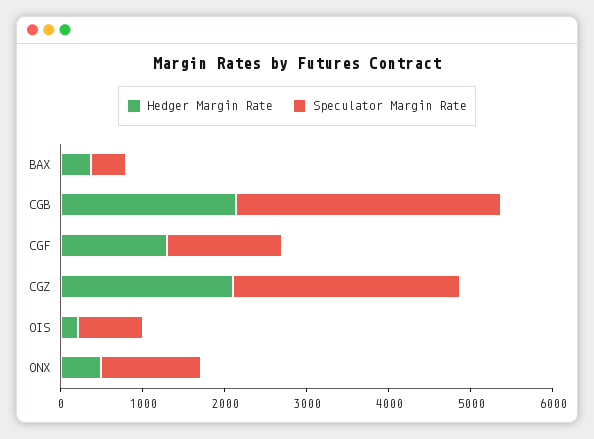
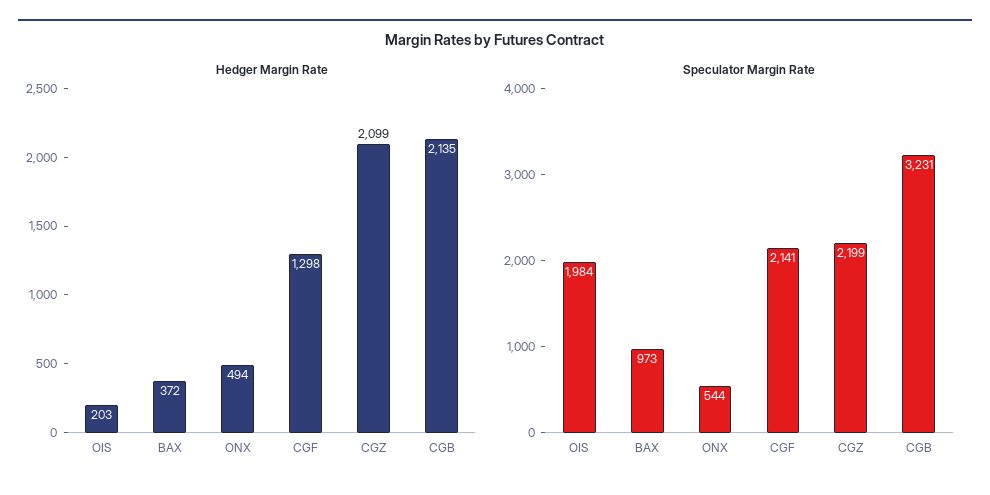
Speculator Margin Rate, BAX: 400 -> 973
Speculator Margin Rate, CGF: 1400 -> 2141
Speculator Margin Rate, CGZ: 2800 -> 2199
Speculator Margin Rate, OIS: 800 -> 1984
Speculator Margin Rate, ONX: 1200 -> 544

